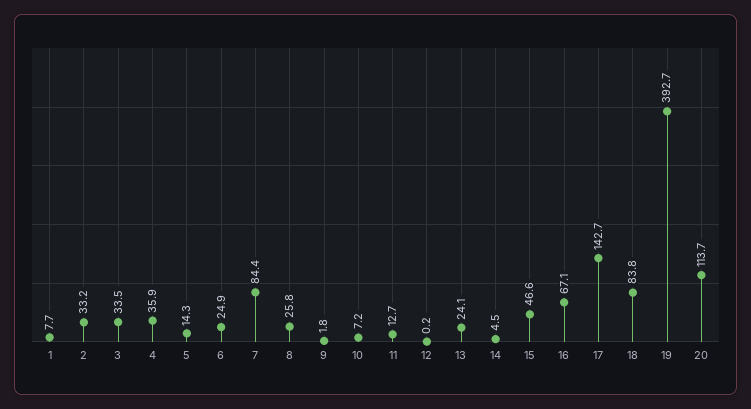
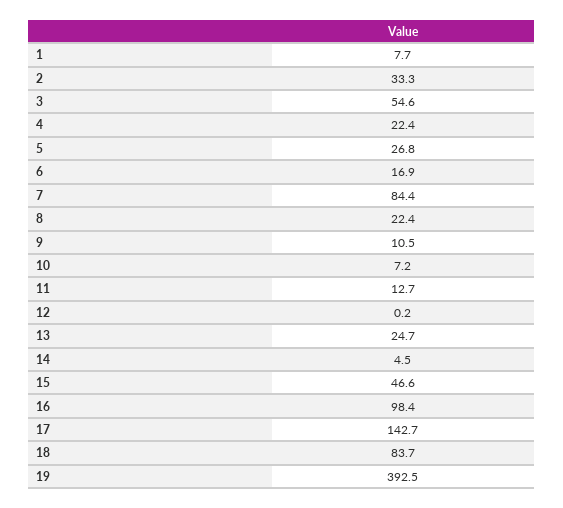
2: 33.2 -> 33.3
3: 33.5 -> 54.6
4: 35.9 -> 22.4
5: 14.3 -> 26.8
6: 24.9 -> 16.9
8: 25.8 -> 22.4
9: 1.8 -> 10.5
13: 24.1 -> 24.7
16: 67.1 -> 98.4
18: 83.8 -> 83.7
19: 392.7 -> 392.5
20: 113.7 -> none

